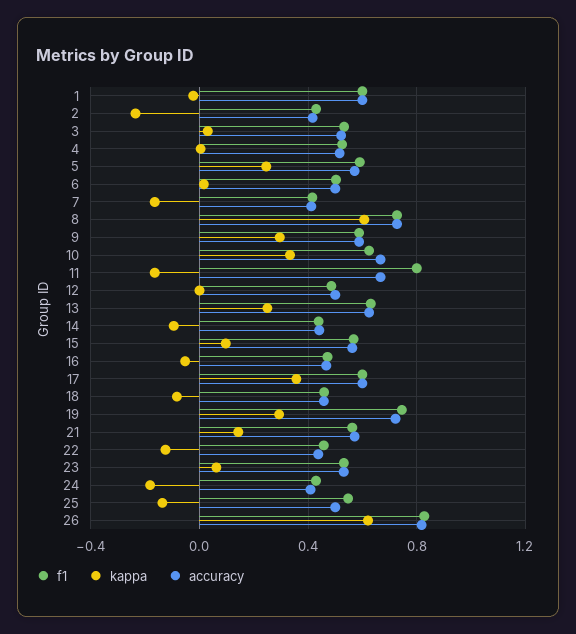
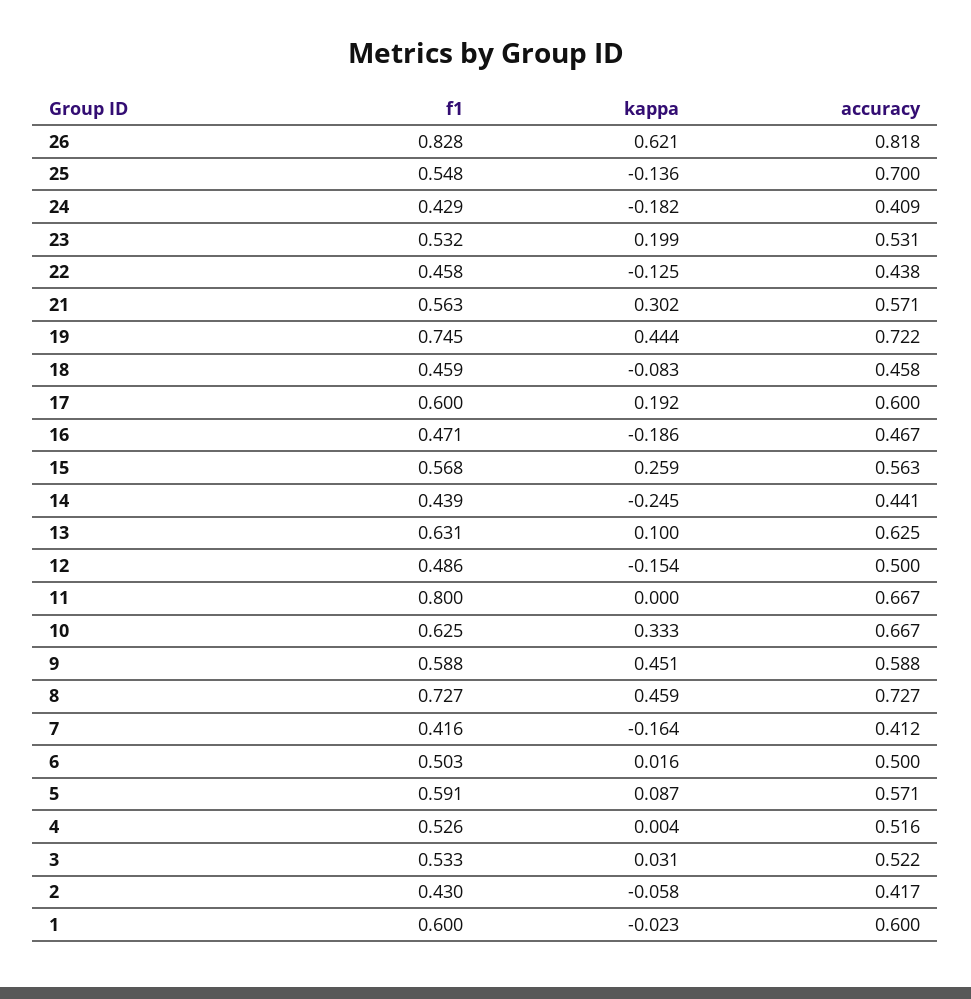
kappa, 2: -0.25 -> -0.058
kappa, 5: 0.25 -> 0.087
kappa, 8: 0.6 -> 0.459
kappa, 9: 0.3 -> 0.451
kappa, 11: -0.15 -> 0
kappa, 12: 0 -> -0.154
kappa, 13: 0.25 -> 0.1
kappa, 14: -0.1 -> -0.245
kappa, 15: 0.1 -> 0.259
kappa, 16: -0.05 -> -0.186
kappa, 17: 0.35 -> 0.192
kappa, 19: 0.3 -> 0.444
kappa, 21: 0.15 -> 0.302
kappa, 23: 0.05 -> 0.199
accuracy, 25: 0.5 -> 0.7

